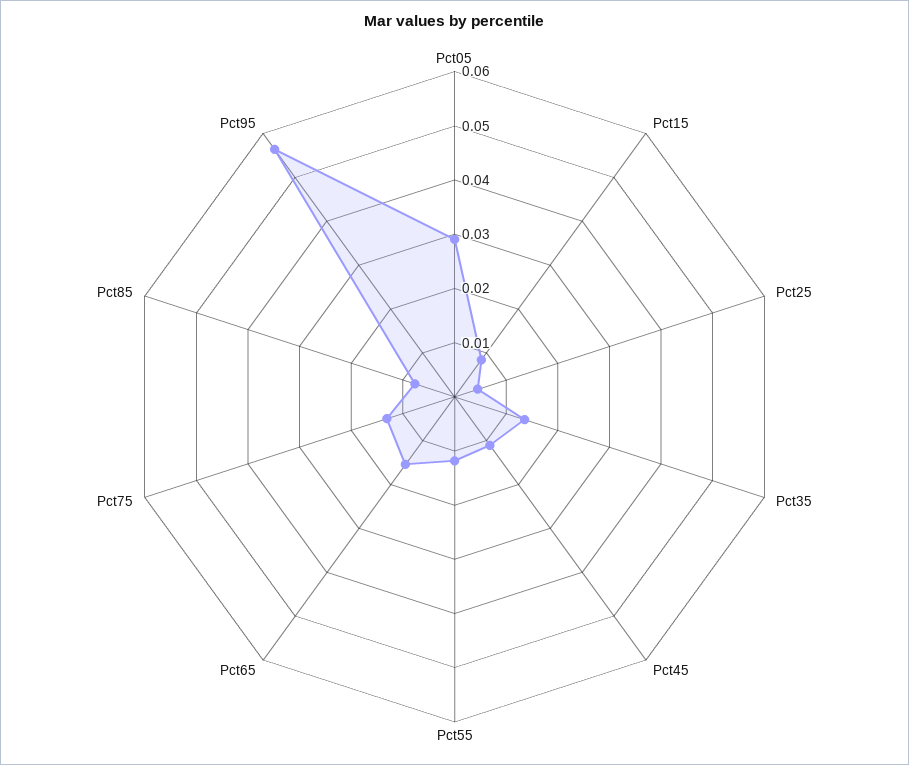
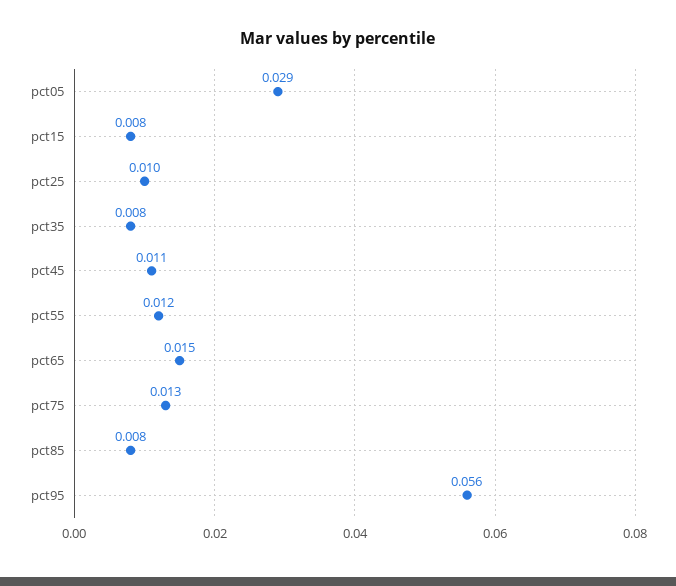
Pct25: 0.004 -> 0.01
Pct35: 0.014 -> 0.008

